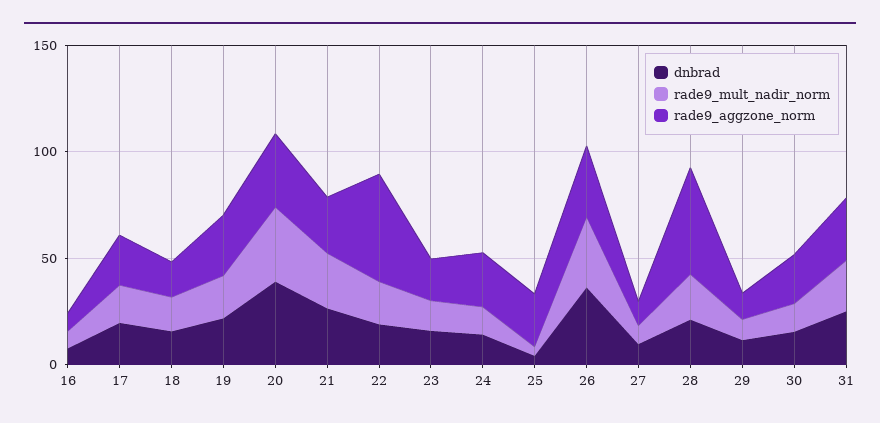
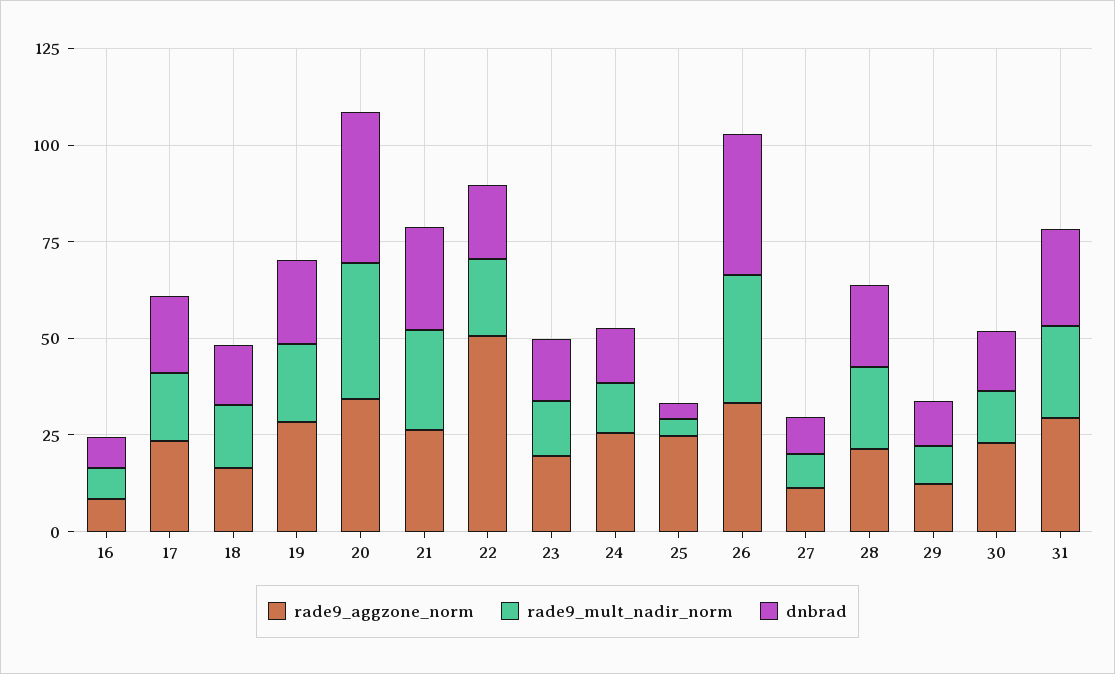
rade9_aggzone_norm, 28: 50 -> 20

